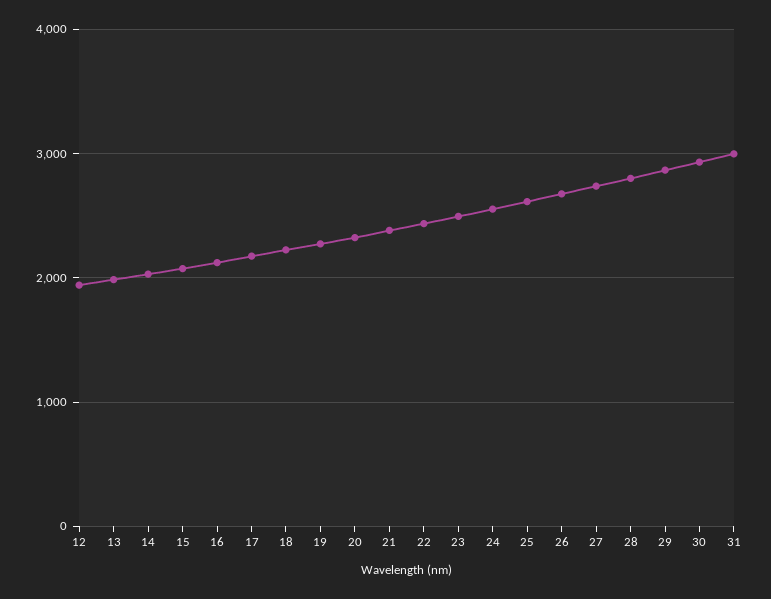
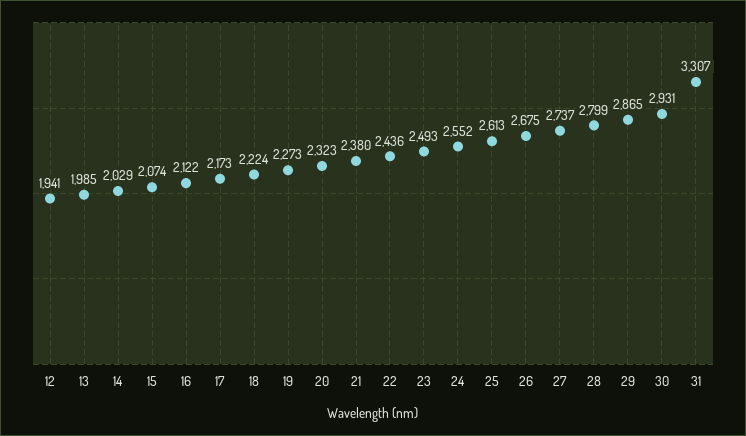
31: 3000 -> 3307

